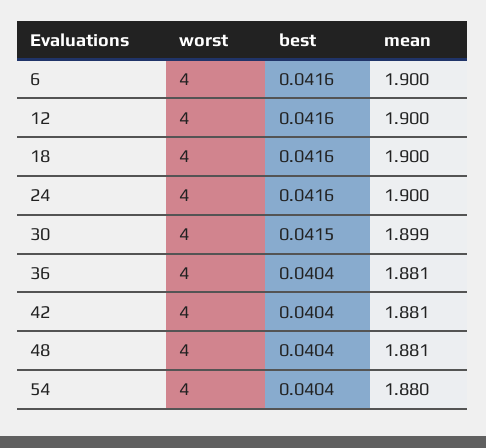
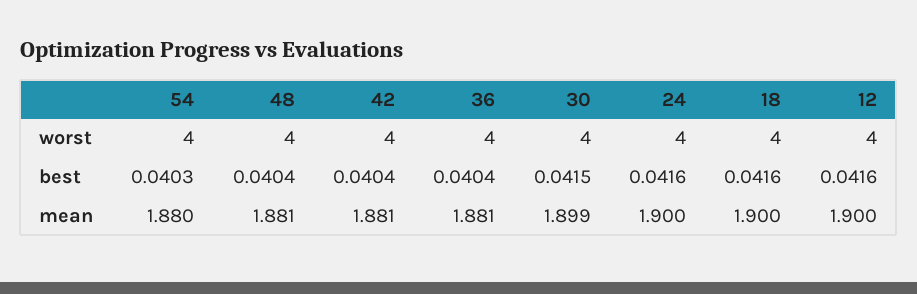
worst, 6: 4 -> none
best, 6: 0.0416 -> none
mean, 6: 1.9 -> none
best, 54: 0.0404 -> 0.0403

